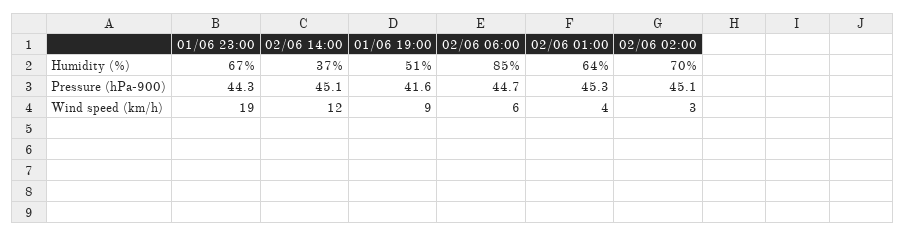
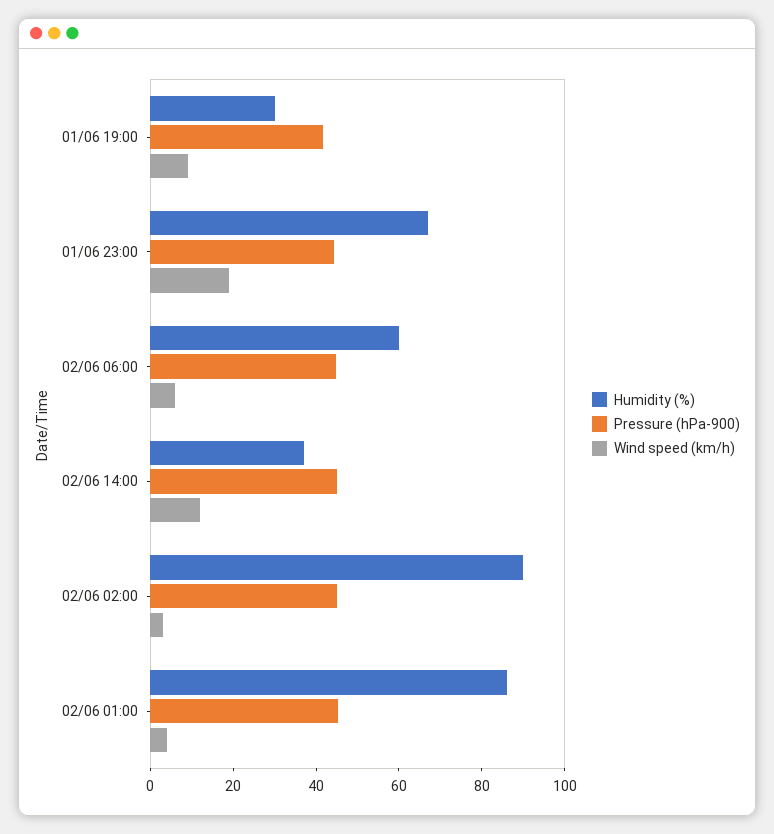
Humidity (%), 01/06 19:00: 51 -> 30
Humidity (%), 02/06 06:00: 85 -> 60
Humidity (%), 02/06 01:00: 64 -> 85
Humidity (%), 02/06 02:00: 70 -> 90

